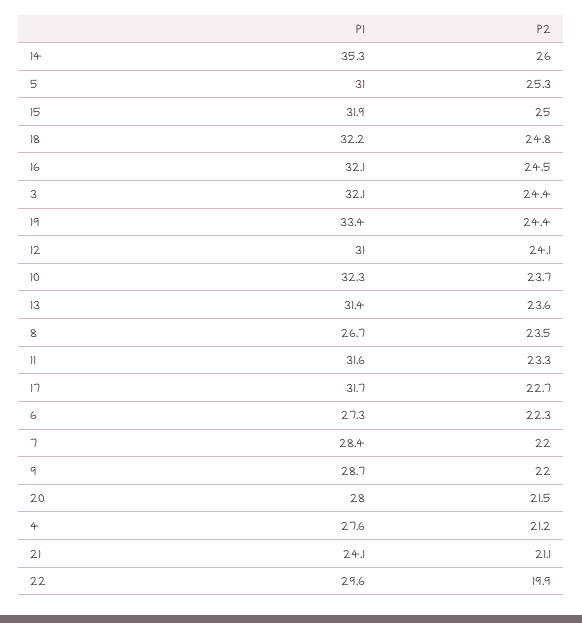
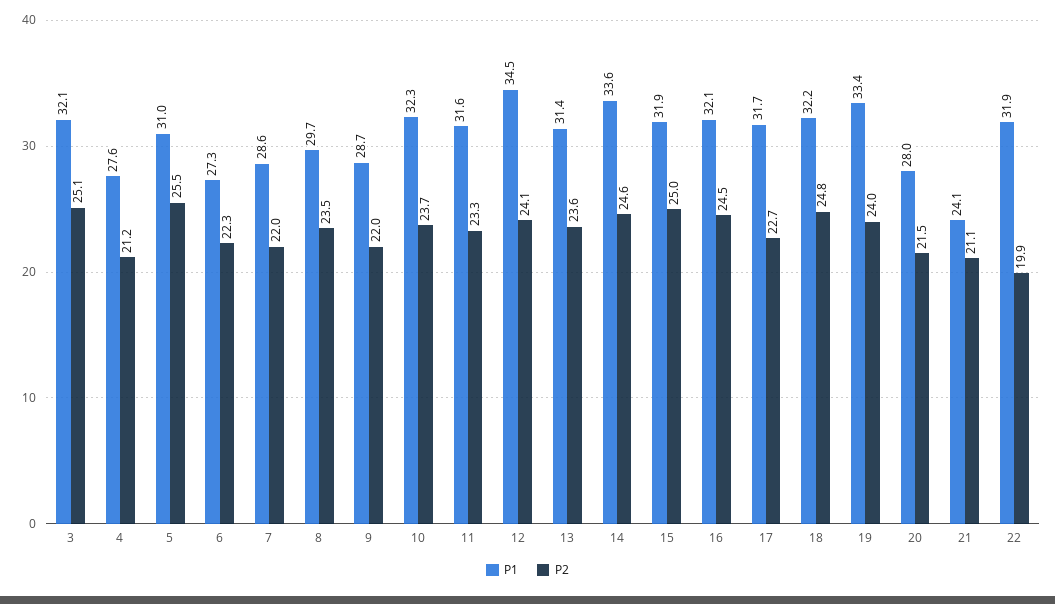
P1, 14: 35.3 -> 33.6
P2, 14: 26 -> 24.6
P2, 5: 25.3 -> 25.5
P2, 3: 24.4 -> 25.1
P2, 19: 24.4 -> 24
P1, 12: 31 -> 34.5
P1, 8: 26.7 -> 29.7
P1, 7: 28.4 -> 28.6
P1, 22: 29.6 -> 31.9

